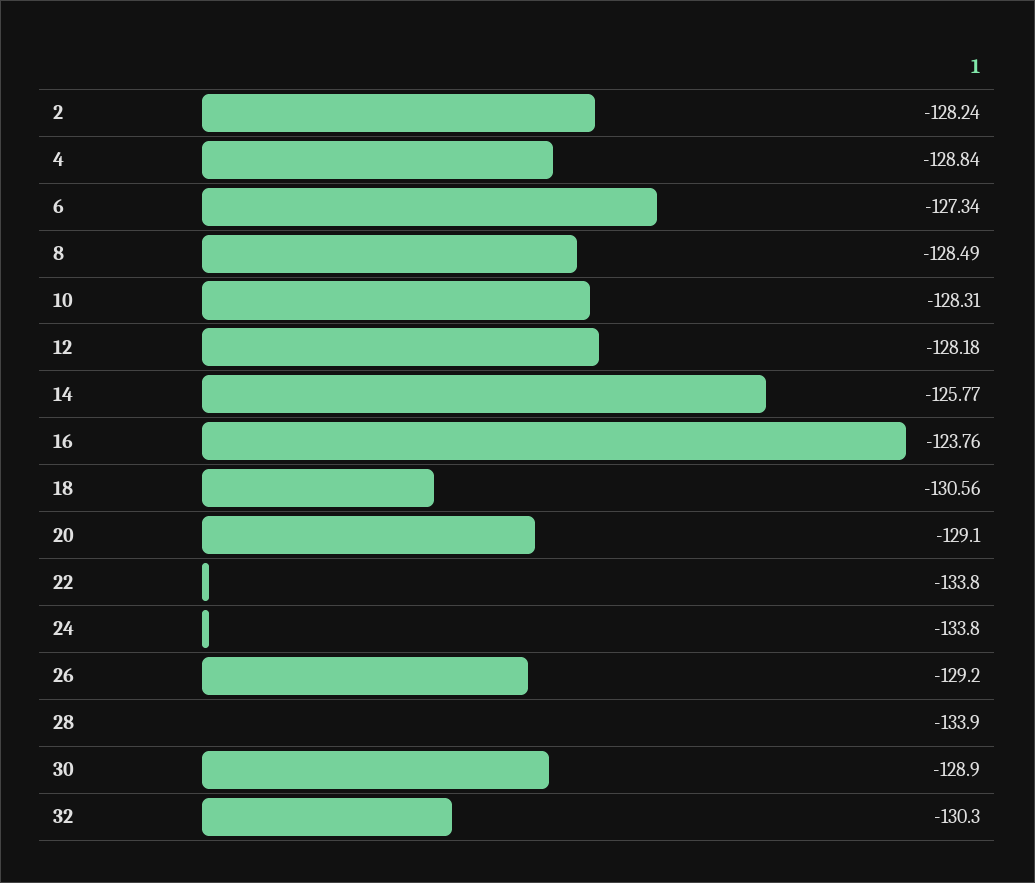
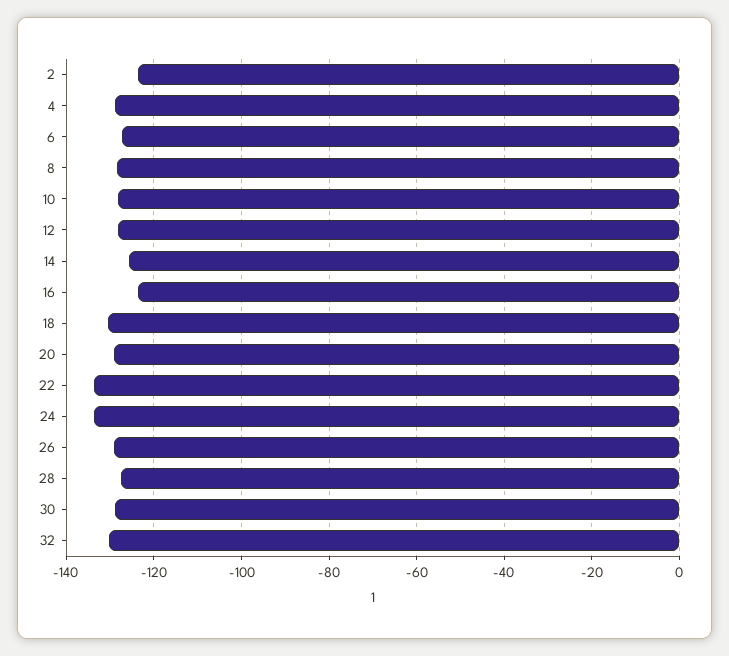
2: -128.24 -> -124
28: -133.9 -> -128

